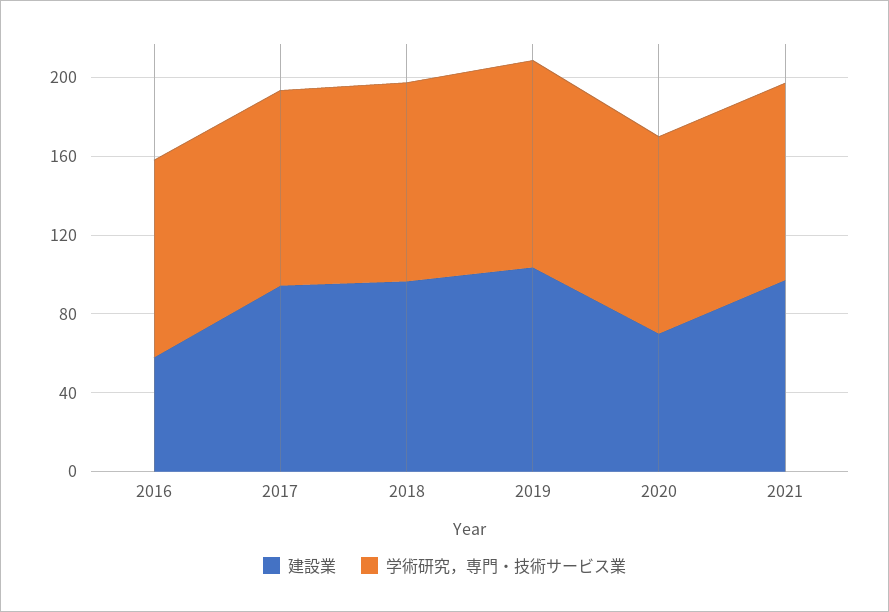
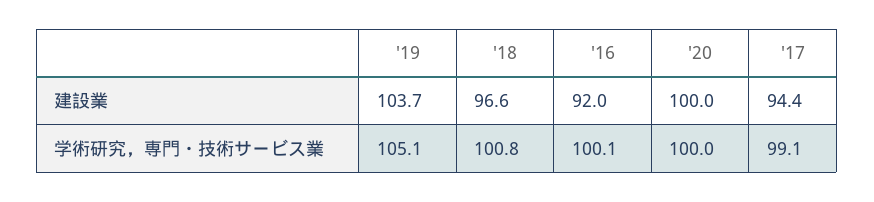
建設業, 2016: 60 -> 92
建設業, 2020: 70 -> 100
建設業, 2021: 100 -> none
学術研究，専門・技術サービス業, 2021: 100 -> none

